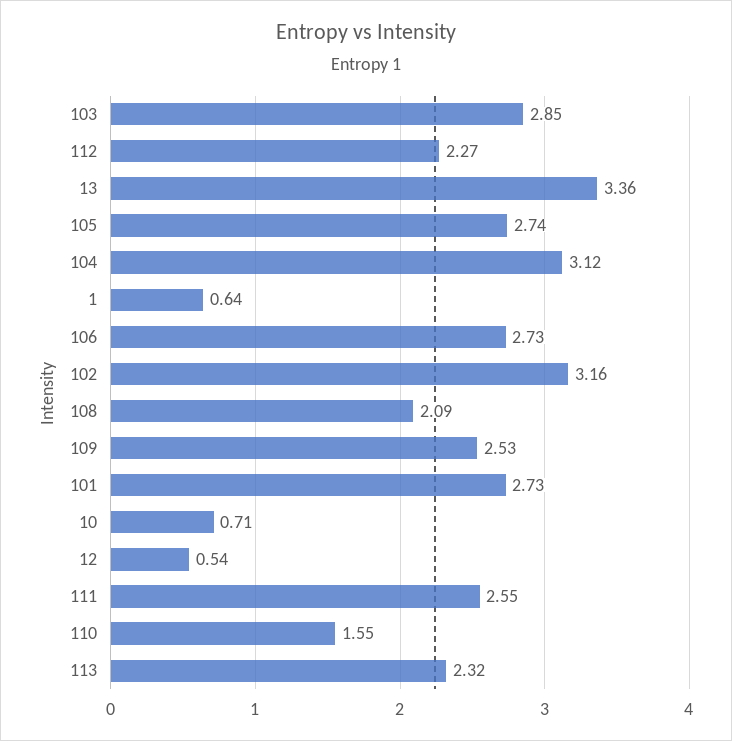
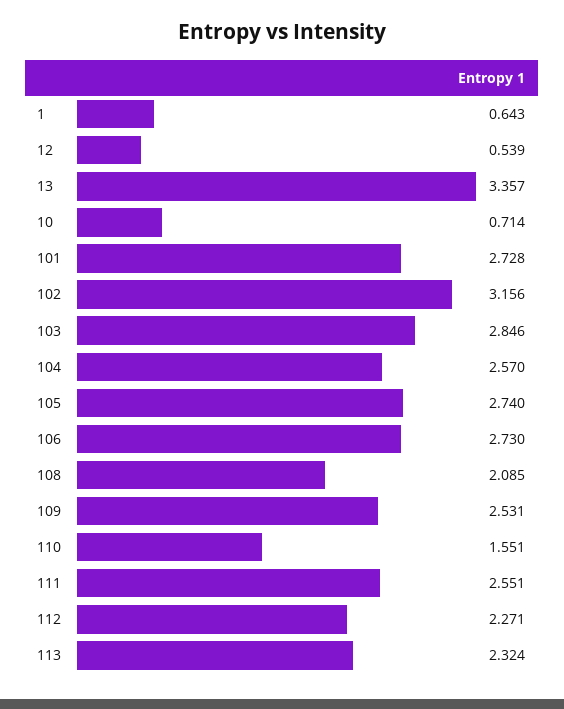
104: 3.12 -> 2.57

